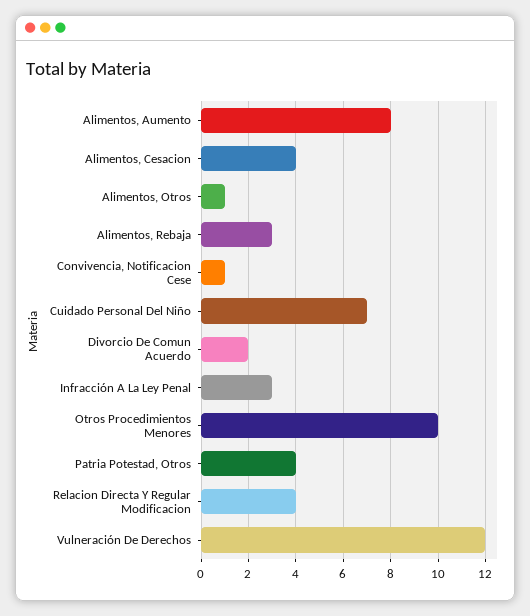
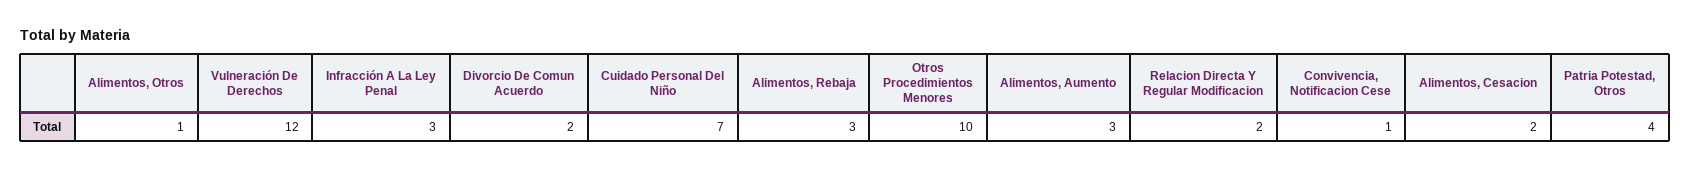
Alimentos, Aumento: 8 -> 3
Alimentos, Cesacion: 4 -> 2
Relacion Directa Y Regular Modificacion: 4 -> 2

